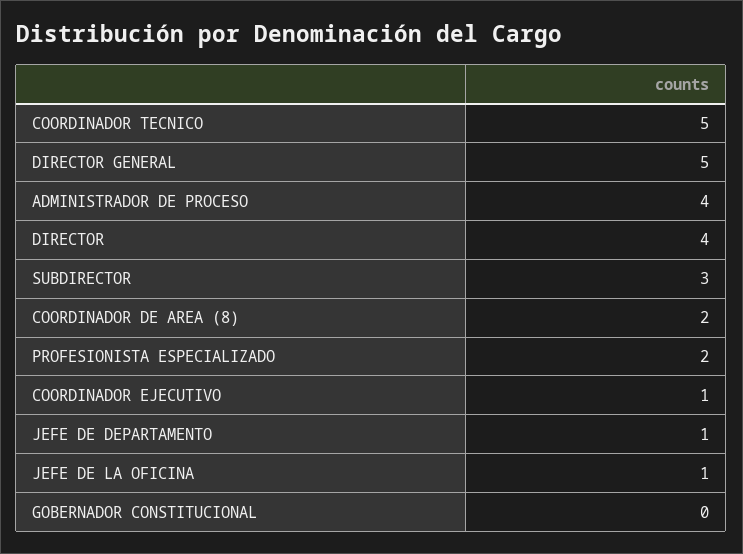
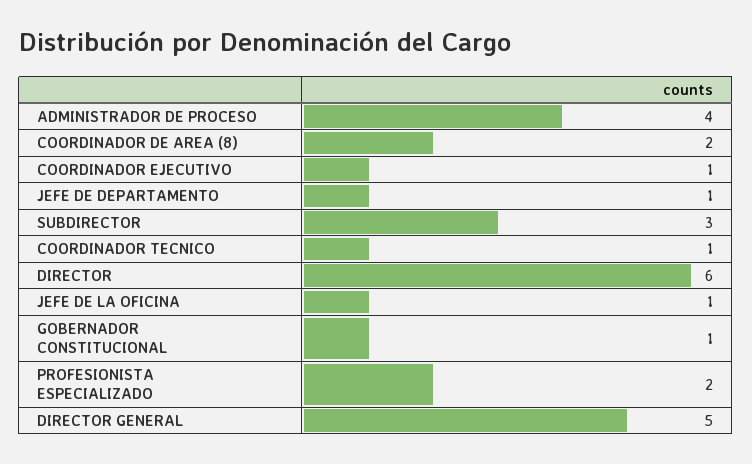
COORDINADOR TECNICO: 5 -> 1
DIRECTOR: 4 -> 6
GOBERNADOR CONSTITUCIONAL: 0 -> 1

